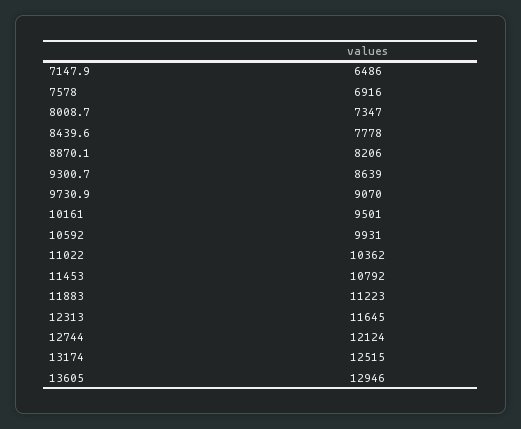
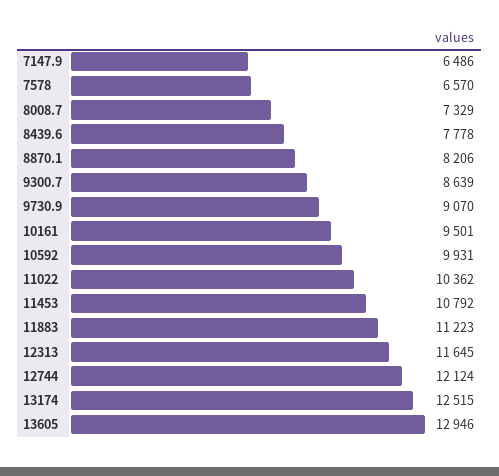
7578: 6916 -> 6570
8008.7: 7347 -> 7329

